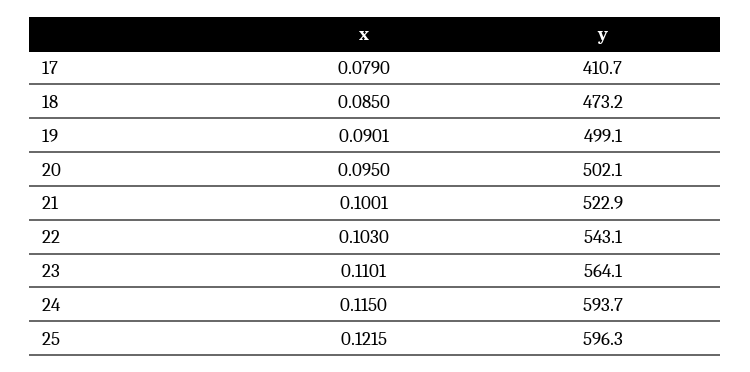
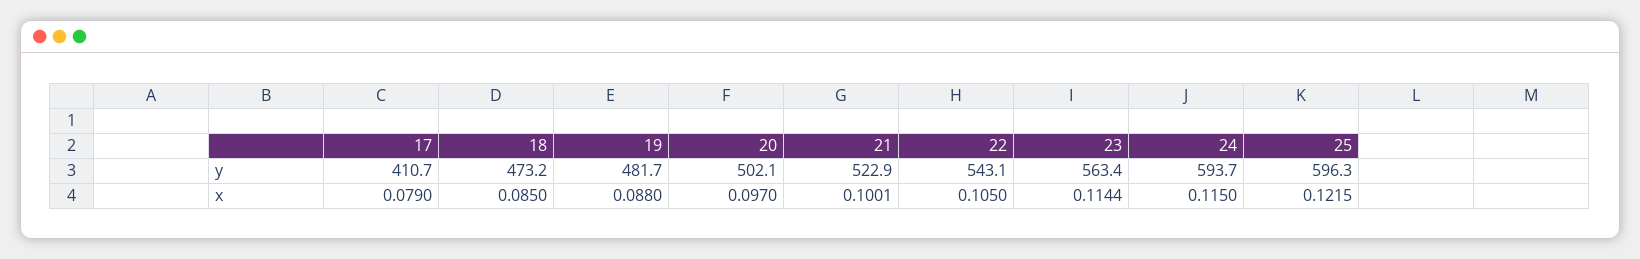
x, 19: 0.0901 -> 0.088
y, 19: 499.1 -> 481.7
x, 20: 0.095 -> 0.097
x, 22: 0.103 -> 0.105
x, 23: 0.1101 -> 0.1144
y, 23: 564.1 -> 563.4

